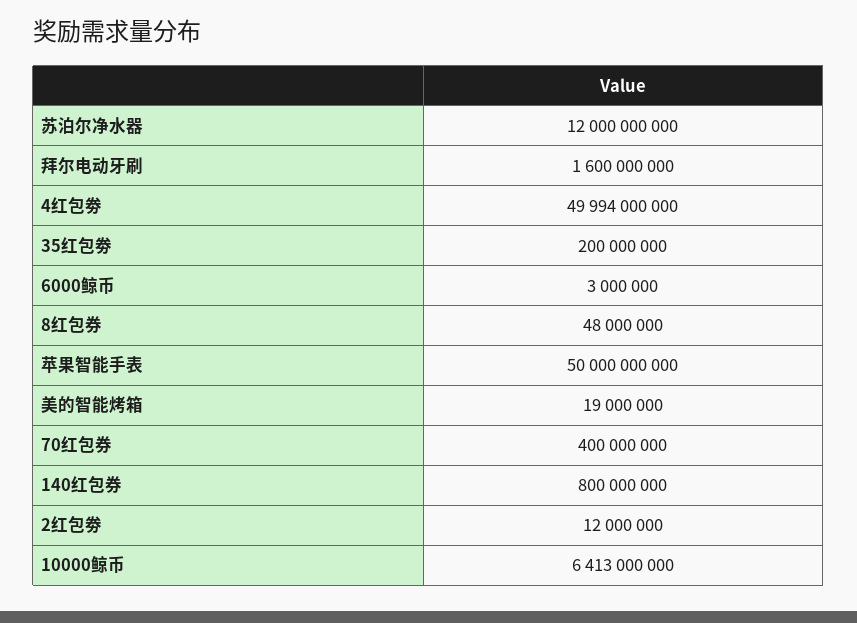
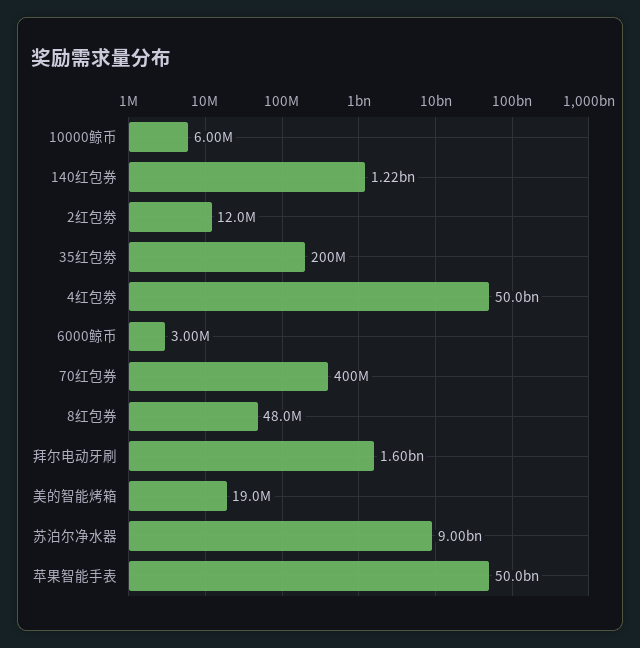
苏泊尔净水器: 12000000000 -> 9000000000
140红包券: 800000000 -> 1220000000
10000鲸币: 6413000000 -> 6000000

